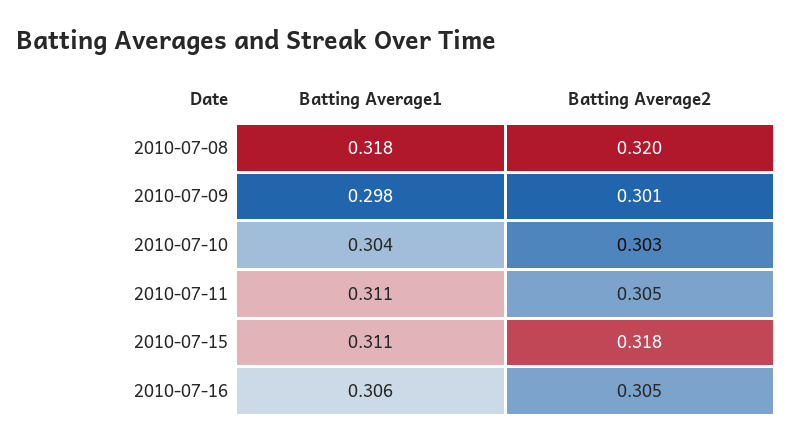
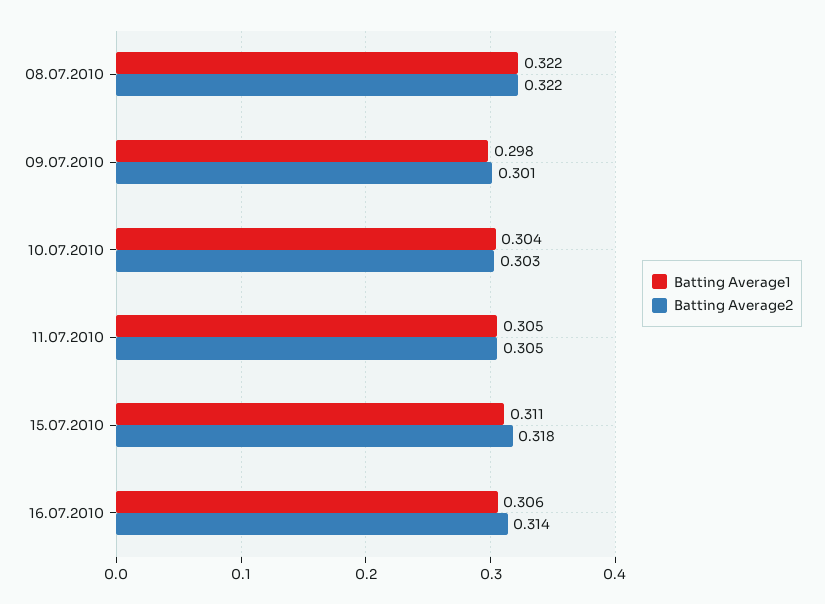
Batting Average1, 2010-07-08: 0.318 -> 0.322
Batting Average2, 2010-07-08: 0.32 -> 0.322
Batting Average1, 2010-07-11: 0.311 -> 0.305
Batting Average2, 2010-07-16: 0.305 -> 0.314

